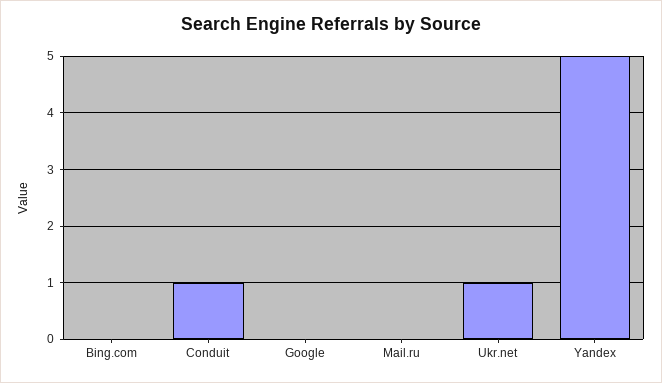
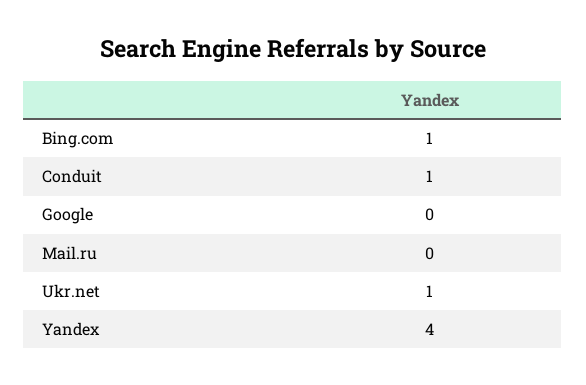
Bing.com: 0 -> 1
Yandex: 5 -> 4

